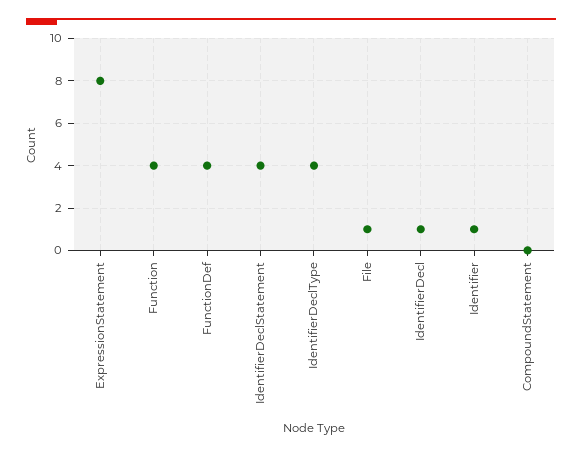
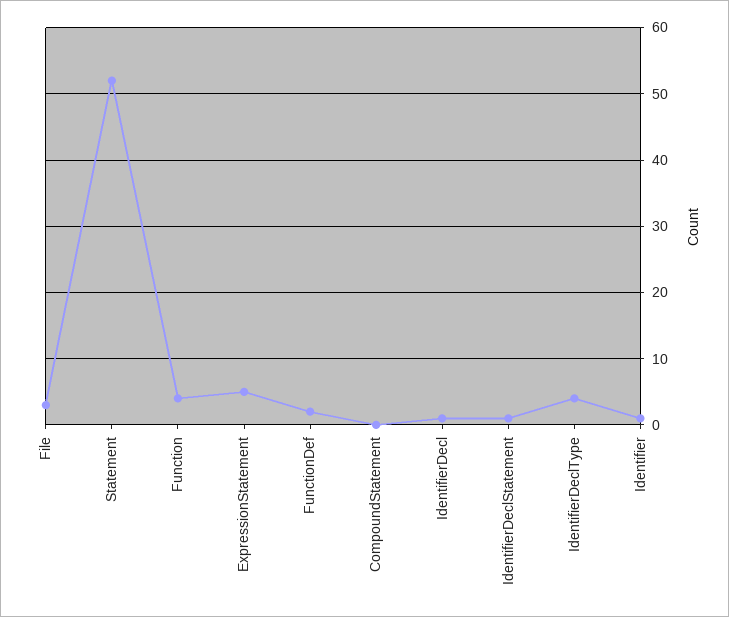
ExpressionStatement: 8 -> 5
FunctionDef: 4 -> 2
IdentifierDeclStatement: 4 -> 1
File: 1 -> 3
Statement: none -> 52

